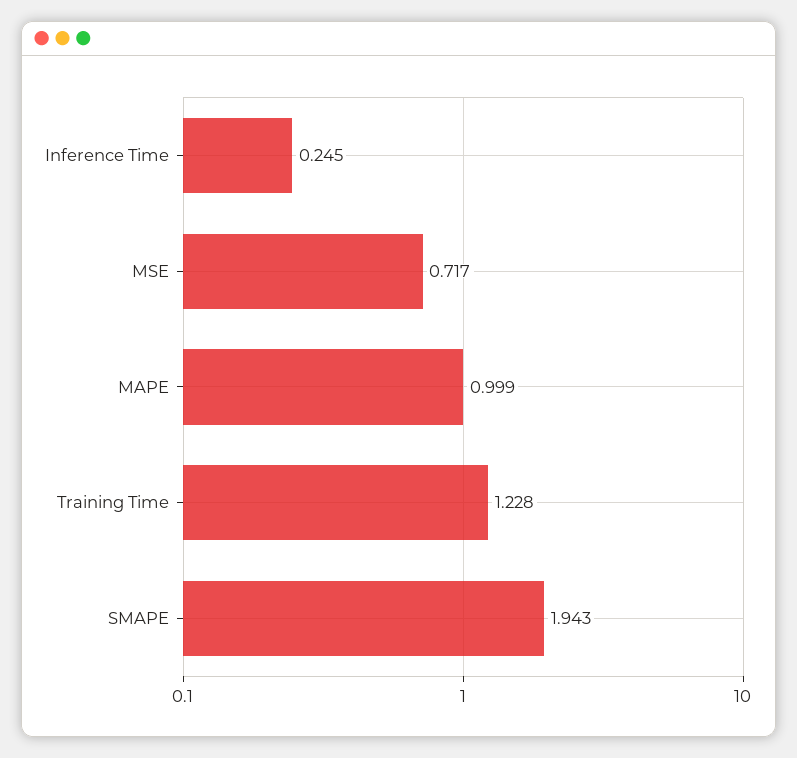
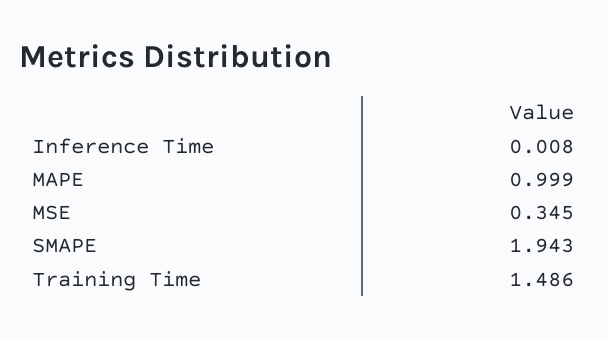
Inference Time: 0.245 -> 0.008
MSE: 0.717 -> 0.345
Training Time: 1.228 -> 1.486

